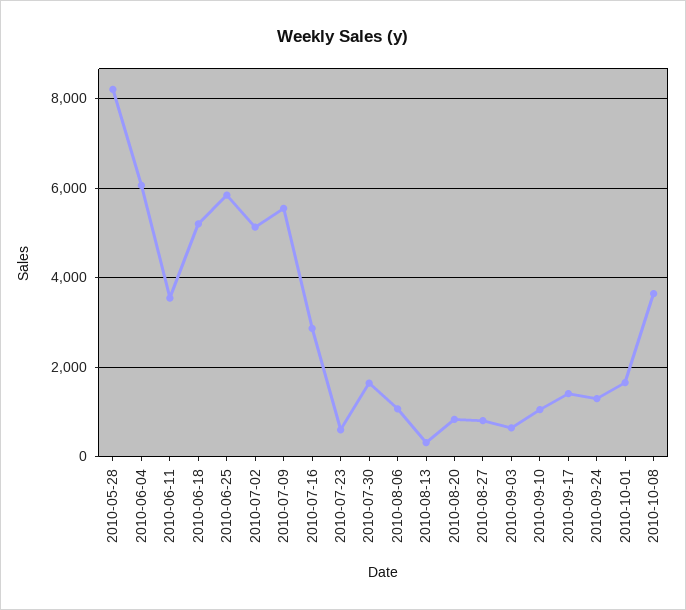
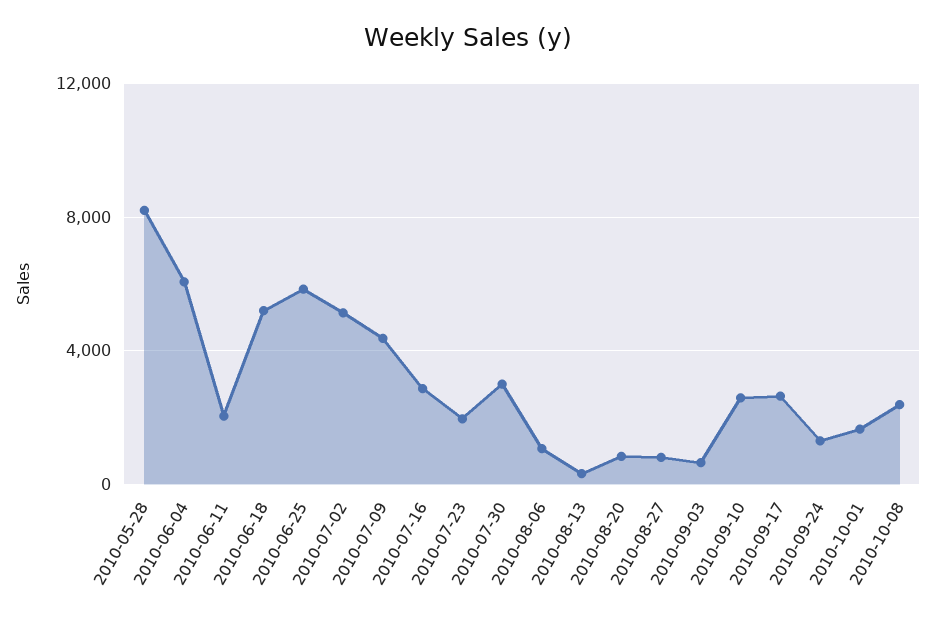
2010-06-11: 3600 -> 2000
2010-07-09: 5600 -> 4500
2010-07-23: 600 -> 2000
2010-07-30: 1600 -> 3000
2010-09-10: 1000 -> 2500
2010-09-17: 1400 -> 2500
2010-10-08: 3600 -> 2500

